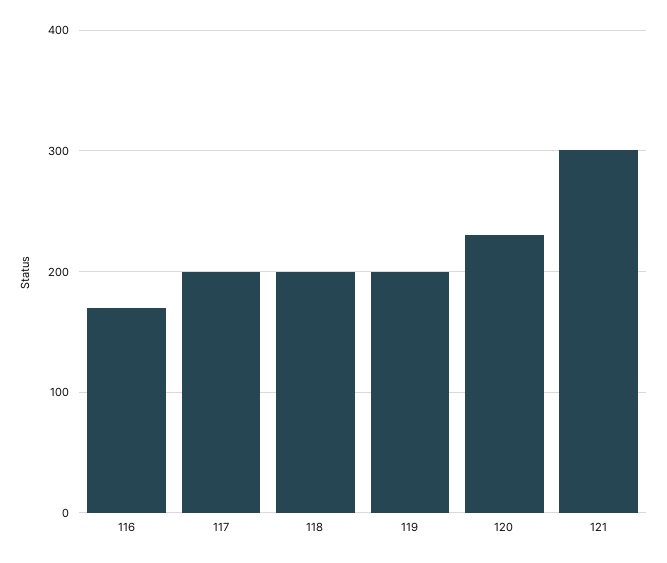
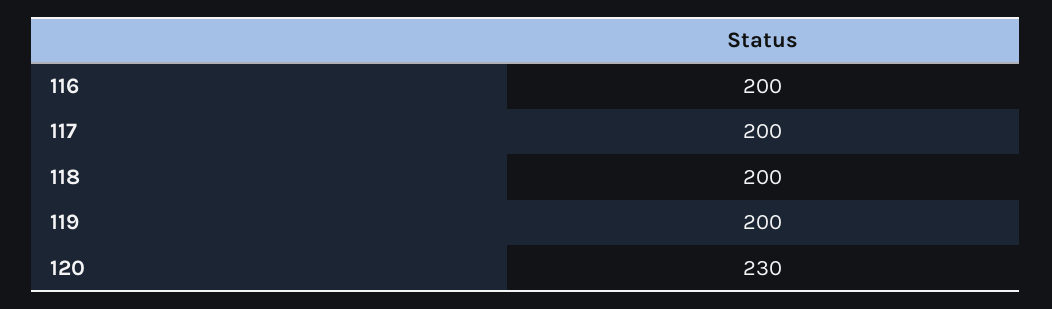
116: 170 -> 200
121: 300 -> none

